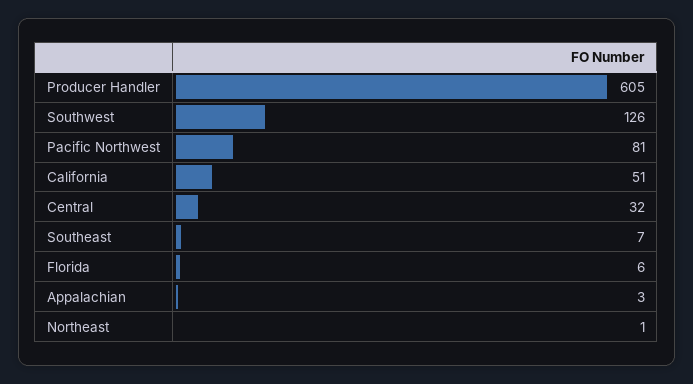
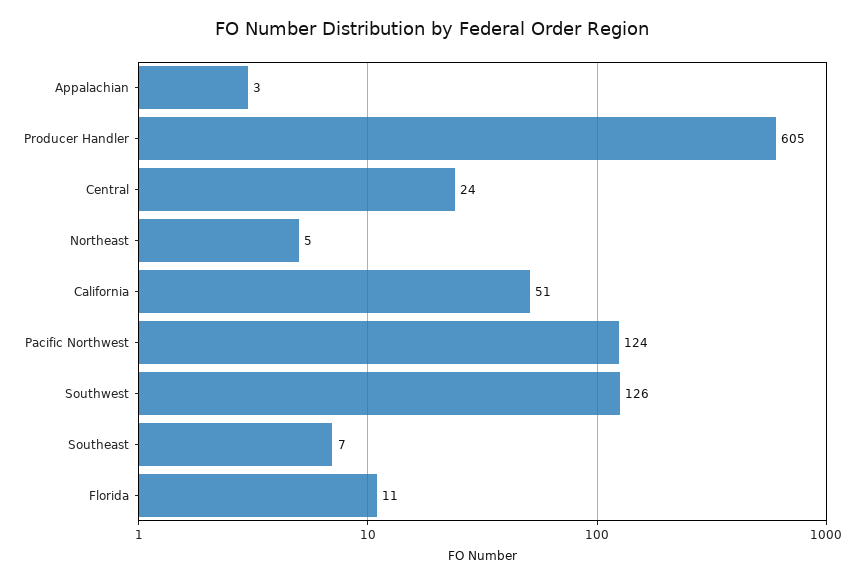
Pacific Northwest: 81 -> 124
Central: 32 -> 24
Florida: 6 -> 11
Northeast: 1 -> 5

